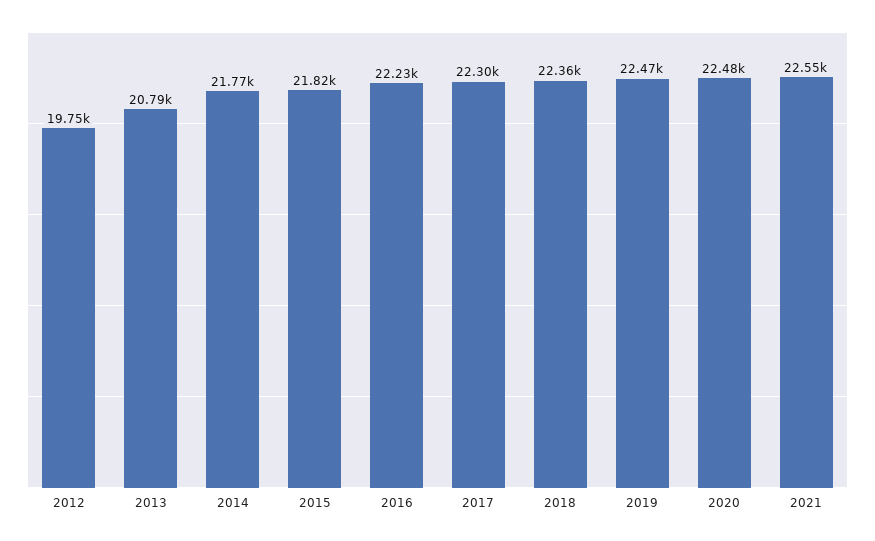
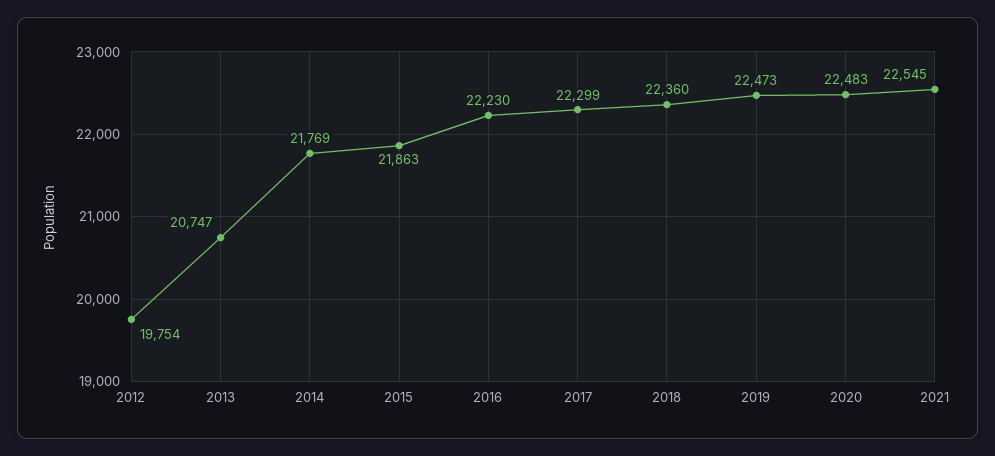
2013: 20790 -> 20747
2015: 21820 -> 21863

